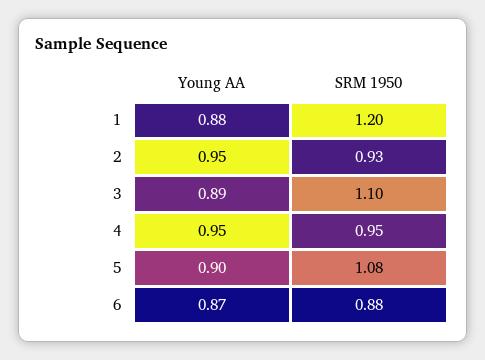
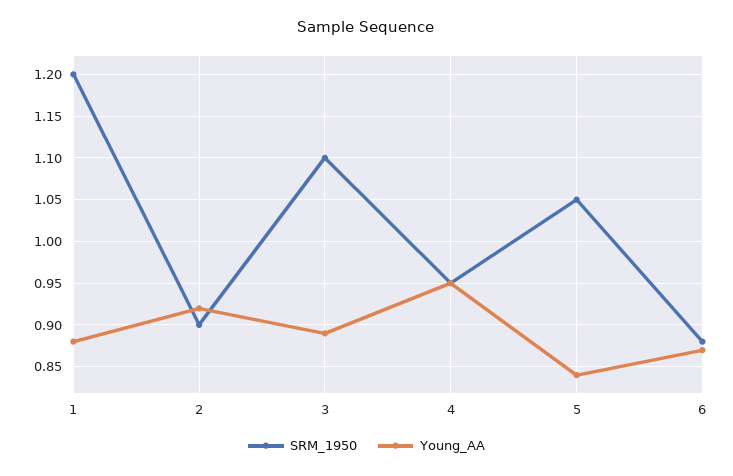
Young AA, 2: 0.95 -> 0.92
SRM 1950, 2: 0.93 -> 0.9
Young AA, 5: 0.9 -> 0.84
SRM 1950, 5: 1.08 -> 1.05

